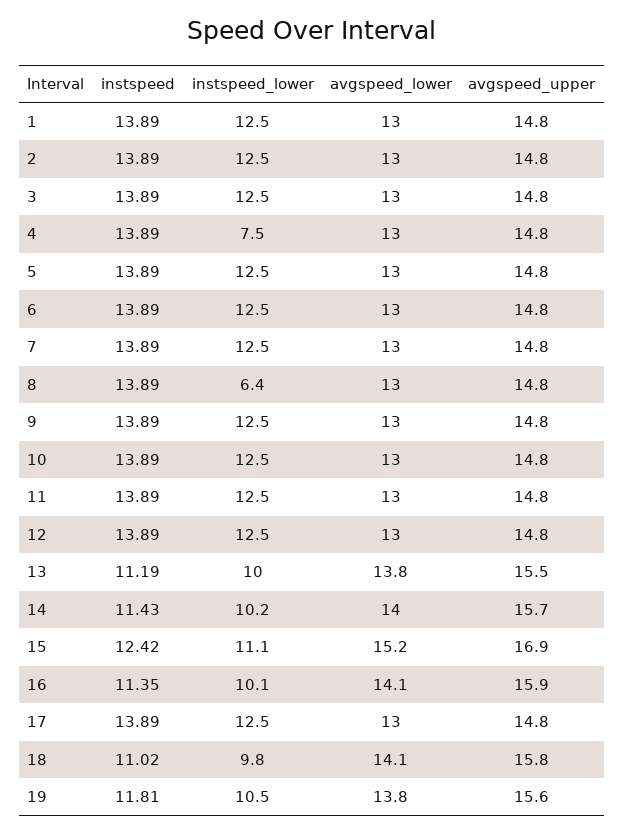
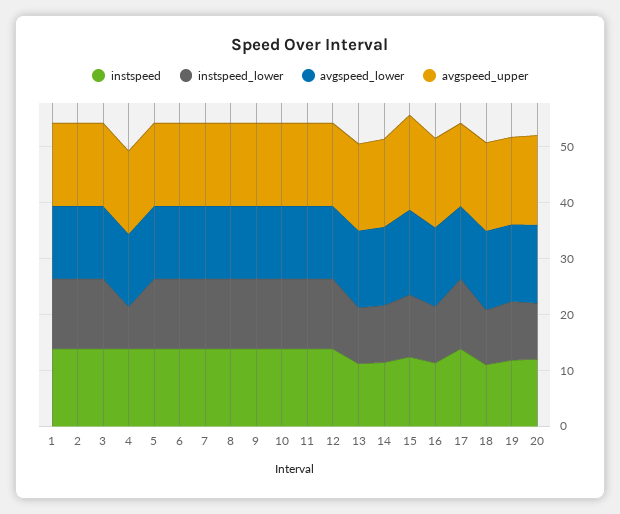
instspeed_lower, 8: 6.4 -> 12
instspeed, 20: none -> 12
instspeed_lower, 20: none -> 10
avgspeed_lower, 20: none -> 14
avgspeed_upper, 20: none -> 16

